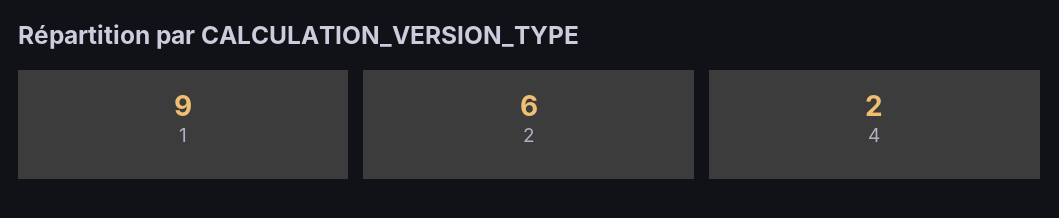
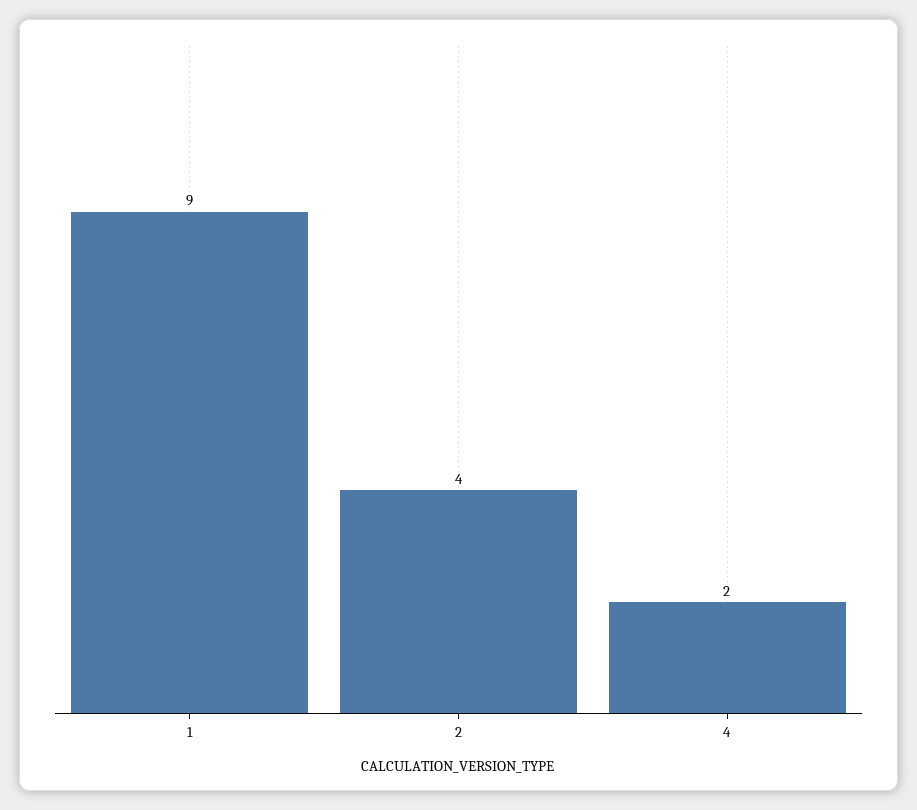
2: 6 -> 4

